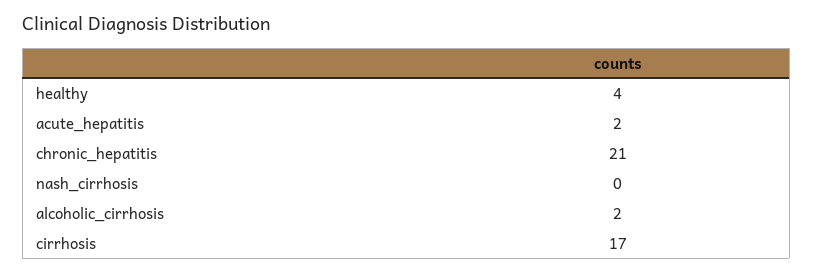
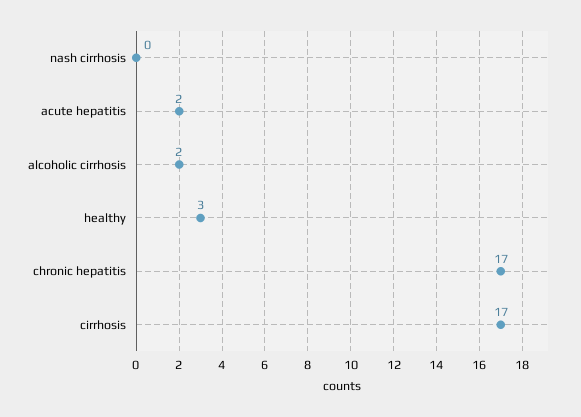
healthy: 4 -> 3
chronic_hepatitis: 21 -> 17

